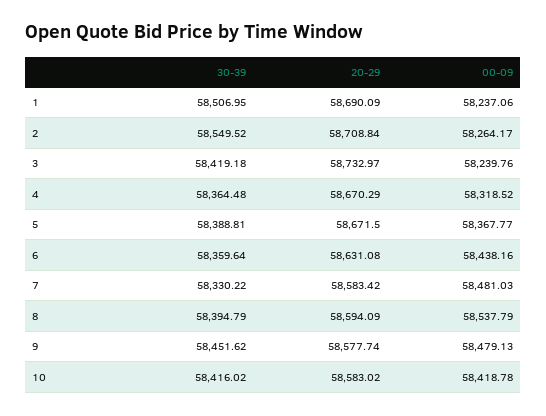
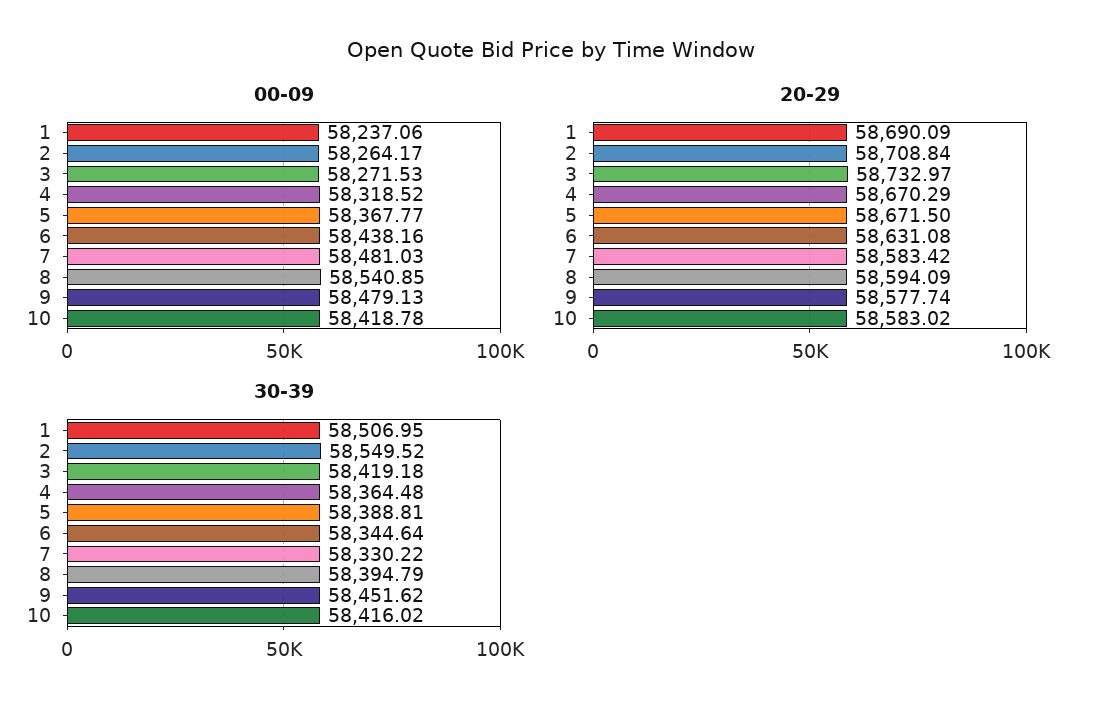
00-09, 3: 58239.76 -> 58271.53
30-39, 6: 58359.64 -> 58344.64
00-09, 8: 58537.79 -> 58540.85

